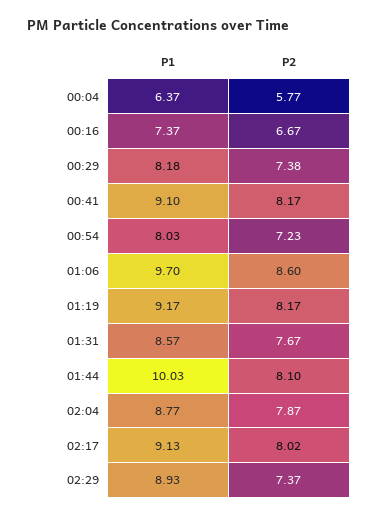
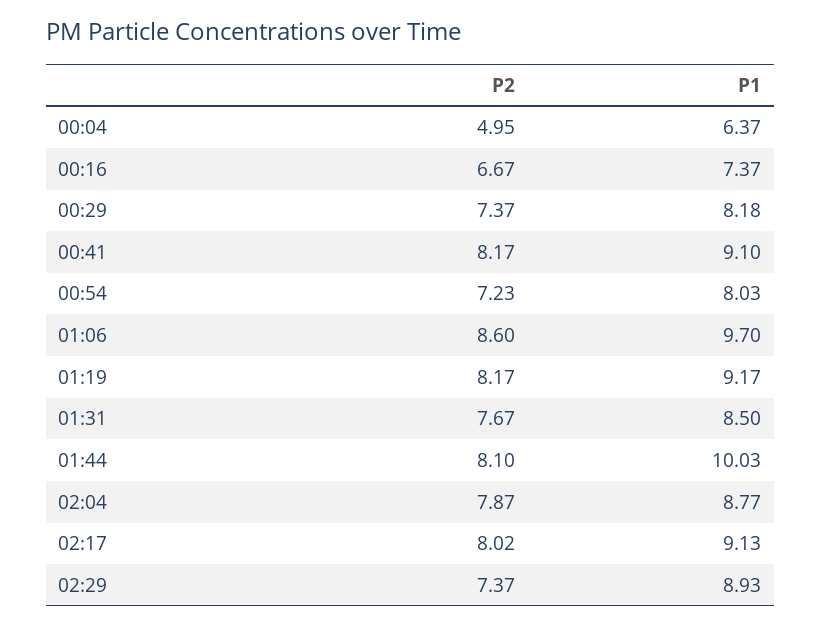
P2, 00:04: 5.77 -> 4.95
P2, 00:29: 7.38 -> 7.37
P1, 01:31: 8.57 -> 8.5

